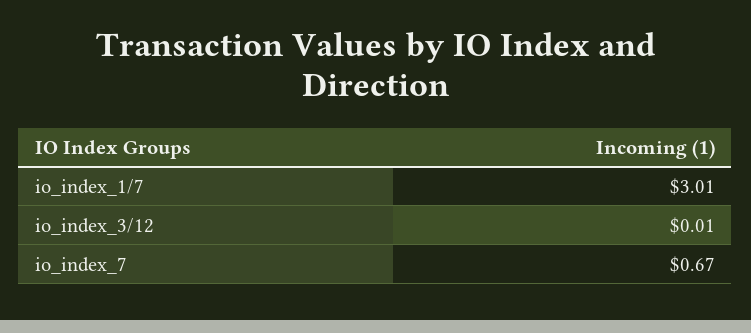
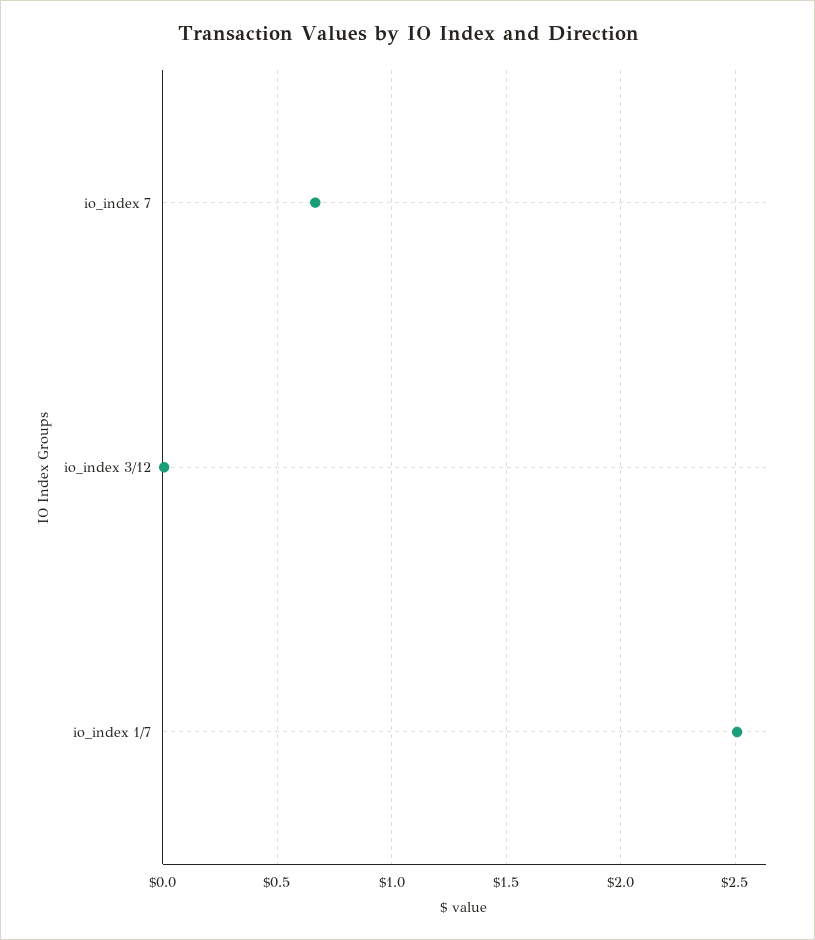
io_index_1/7: 3.01 -> 2.5

